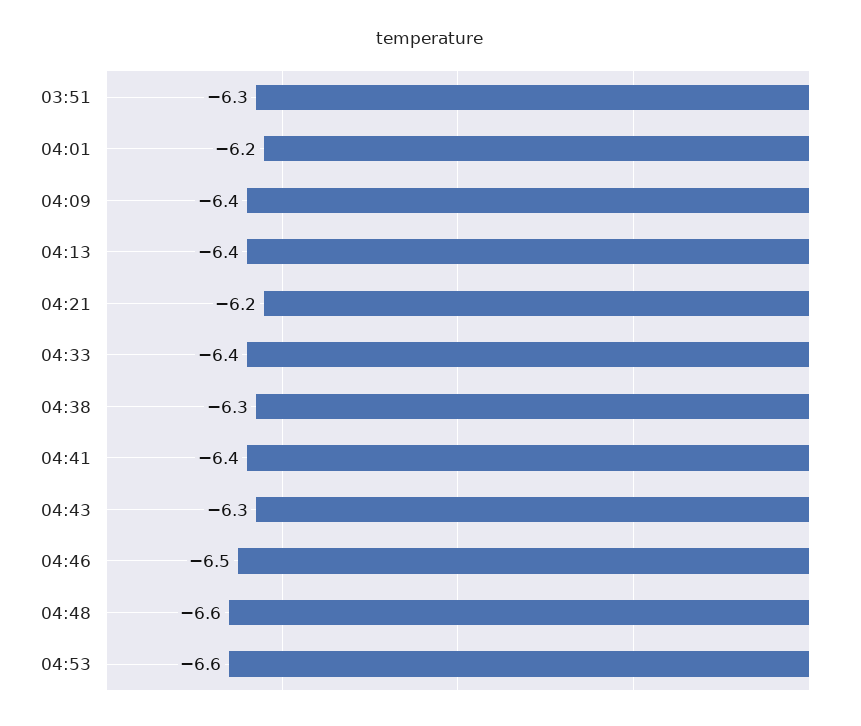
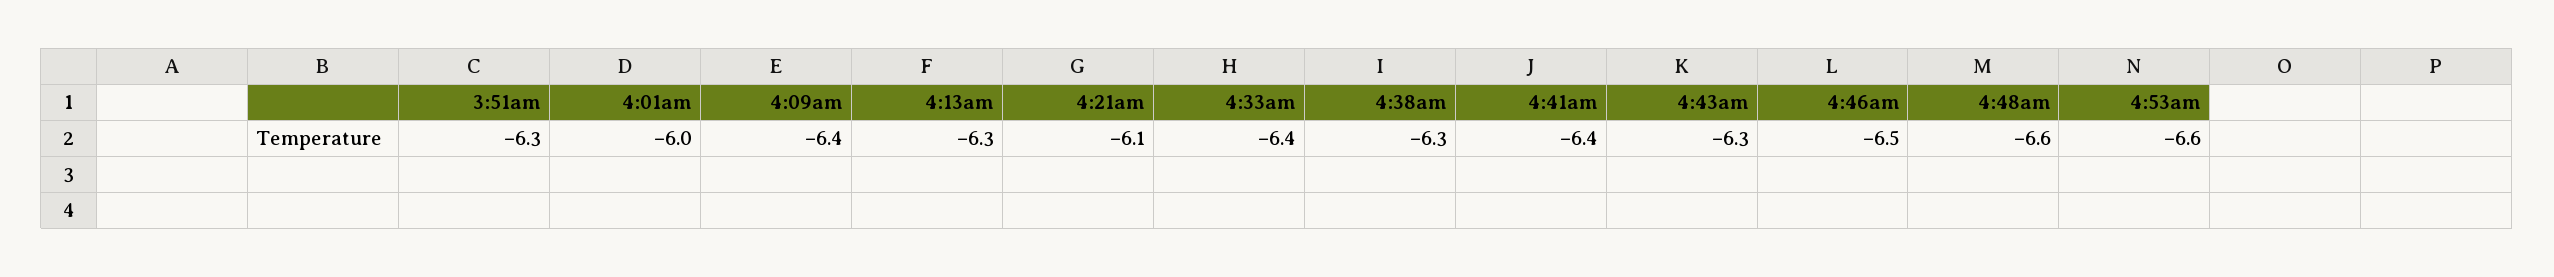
04:01: -6.2 -> -6
04:13: -6.4 -> -6.3
04:21: -6.2 -> -6.1

